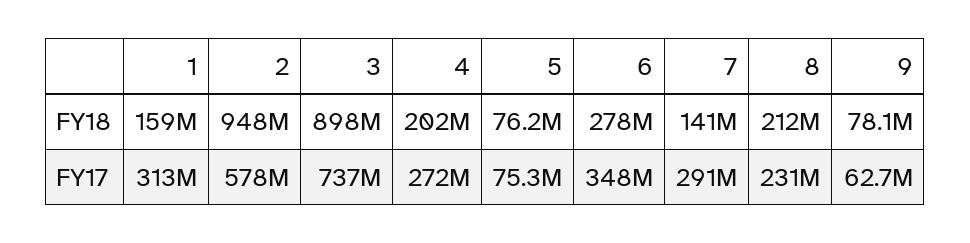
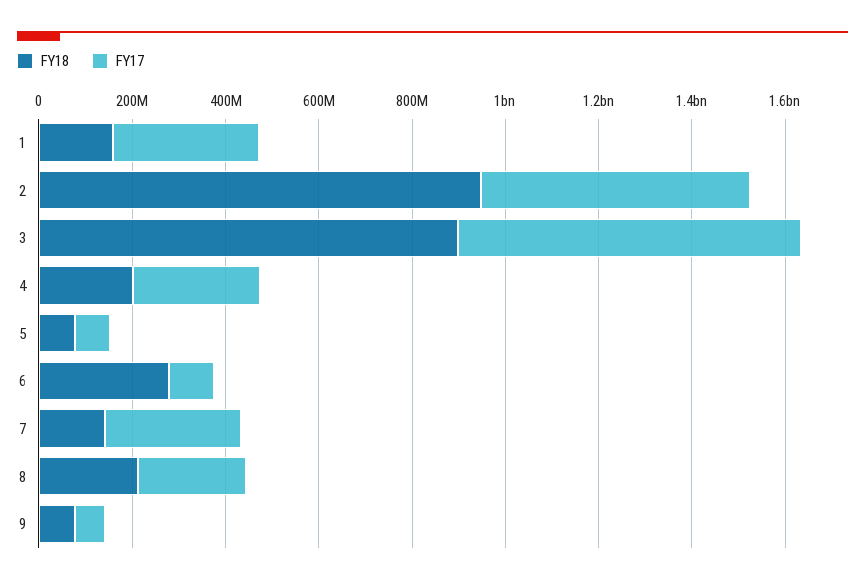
FY17, 6: 348000000 -> 100000000

